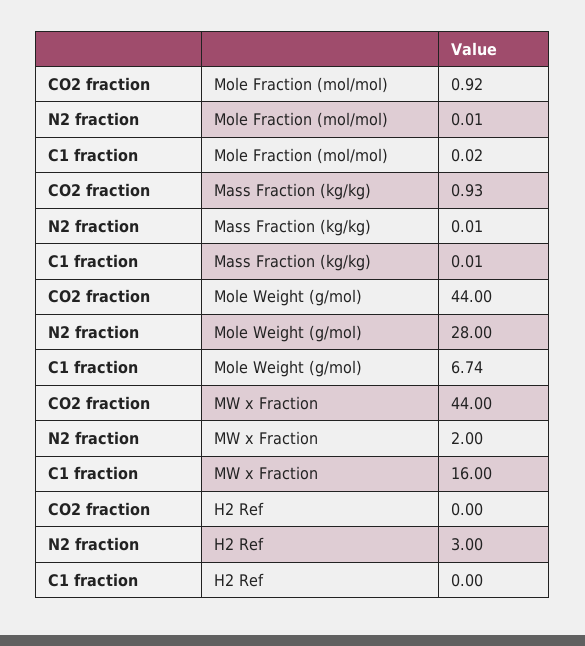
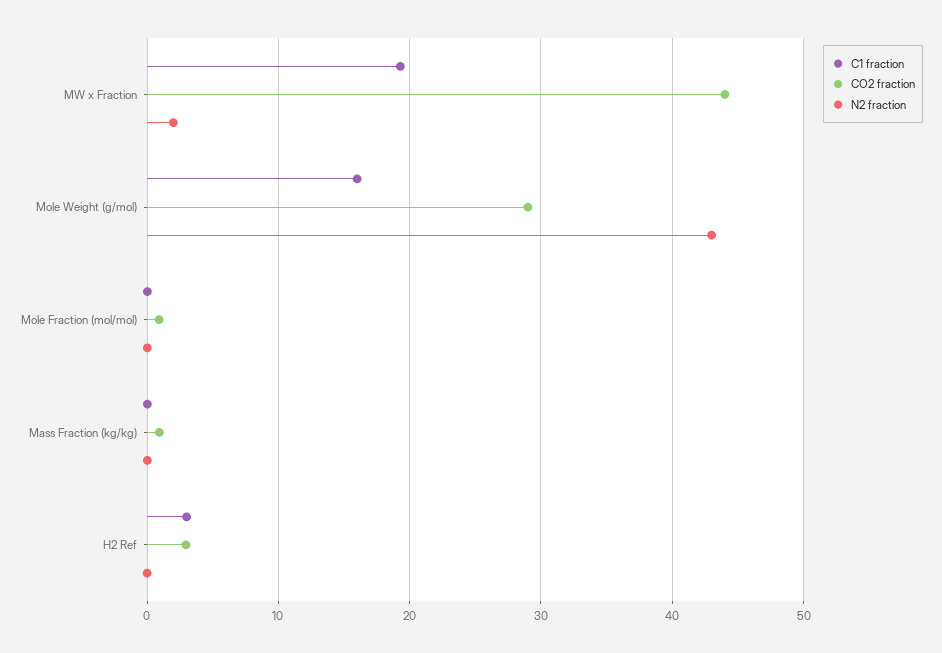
CO2 fraction, Mole Weight (g/mol): 44 -> 29
N2 fraction, Mole Weight (g/mol): 28 -> 43
C1 fraction, Mole Weight (g/mol): 6.74 -> 16
C1 fraction, MW x Fraction: 16 -> 19
CO2 fraction, H2 Ref: 0 -> 3
N2 fraction, H2 Ref: 3 -> 0
C1 fraction, H2 Ref: 0 -> 3

